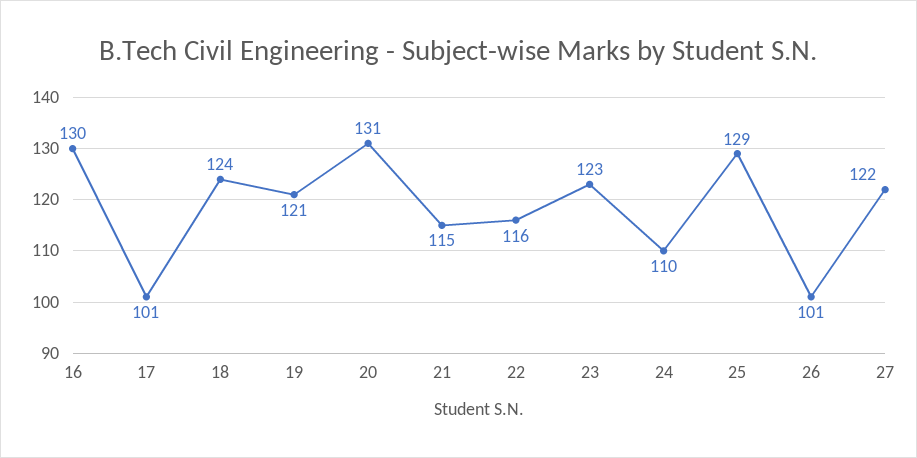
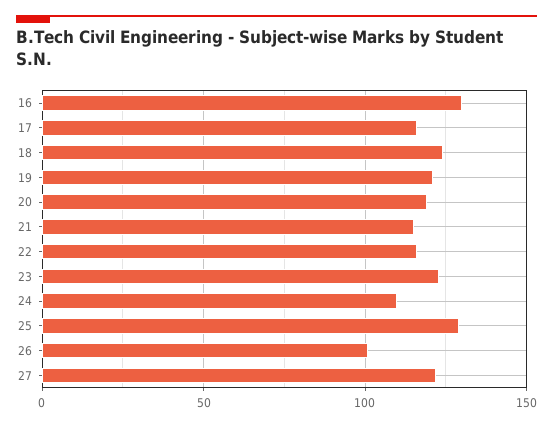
17: 101 -> 115
20: 131 -> 120

